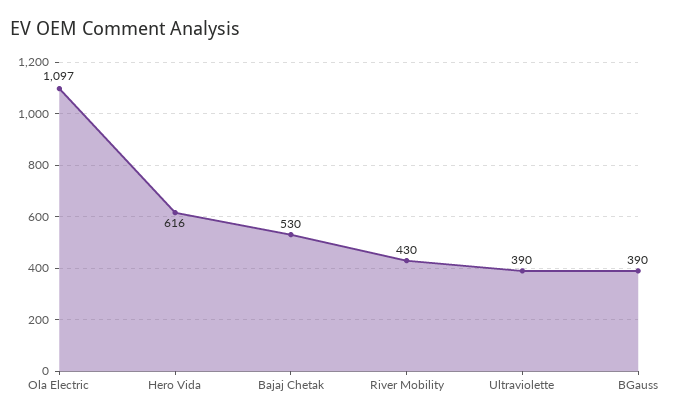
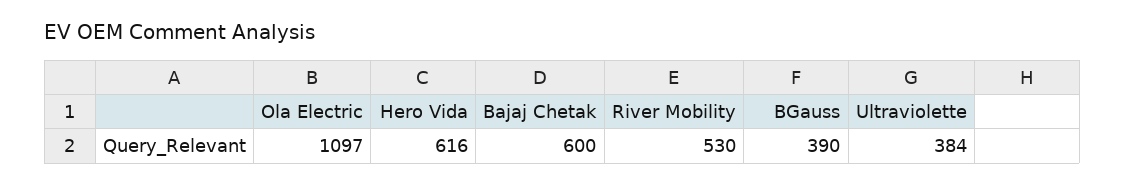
Bajaj Chetak: 530 -> 600
River Mobility: 430 -> 530
Ultraviolette: 390 -> 384

